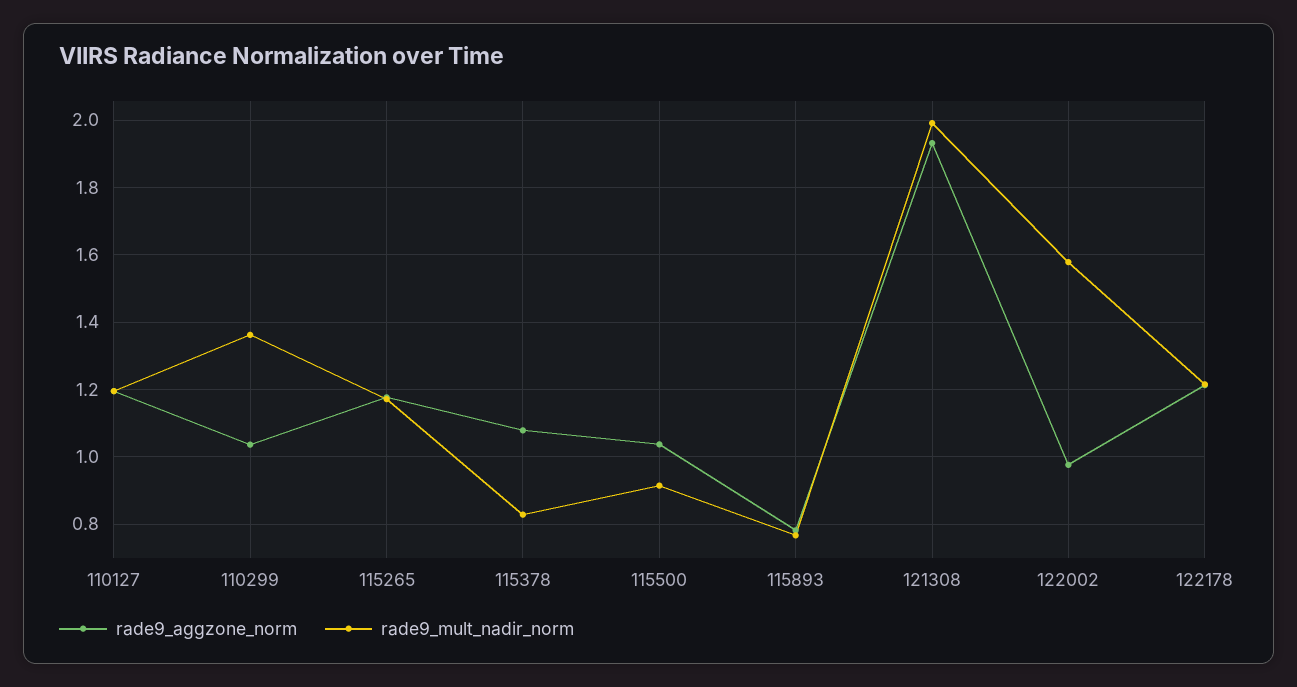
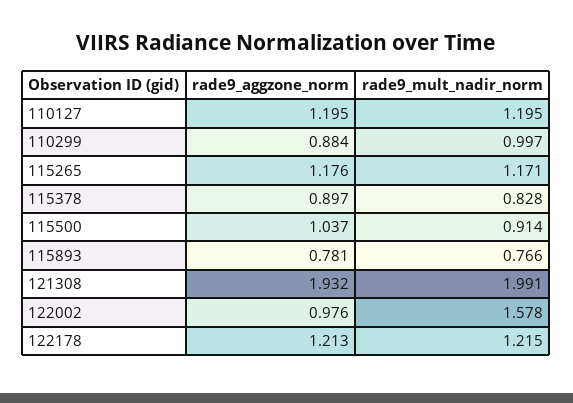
rade9_aggzone_norm, 110299: 1.04 -> 0.884
rade9_mult_nadir_norm, 110299: 1.36 -> 0.997
rade9_aggzone_norm, 115378: 1.08 -> 0.897

